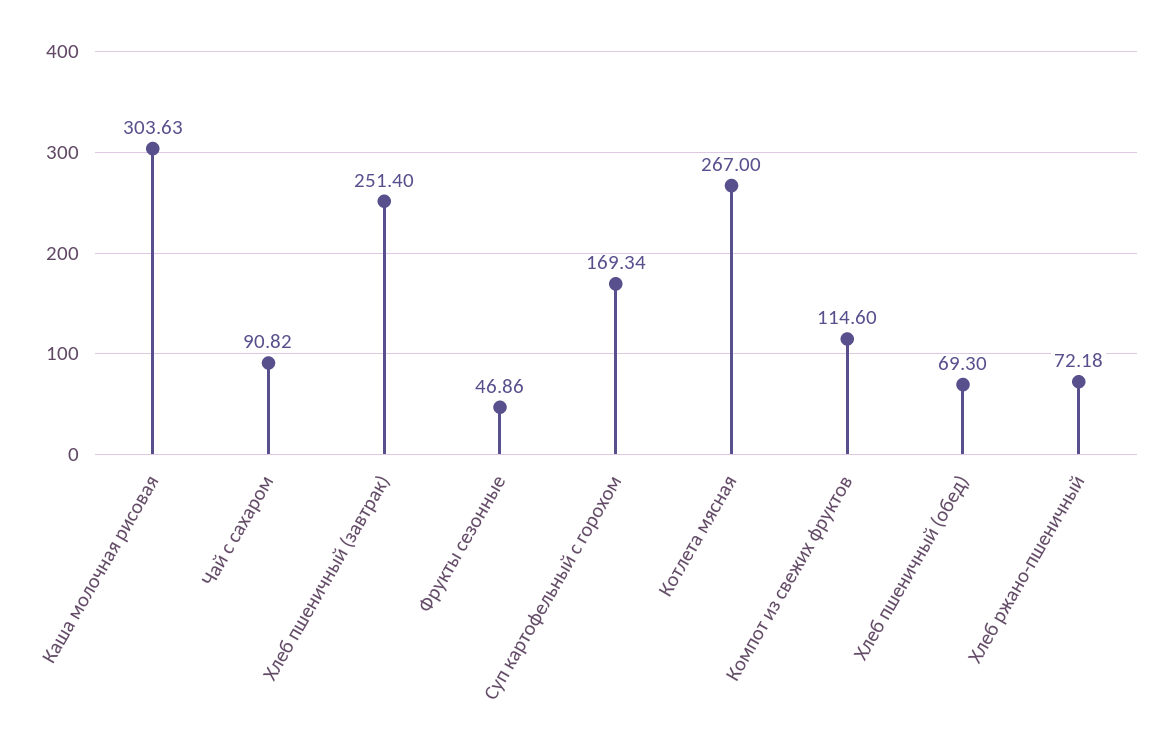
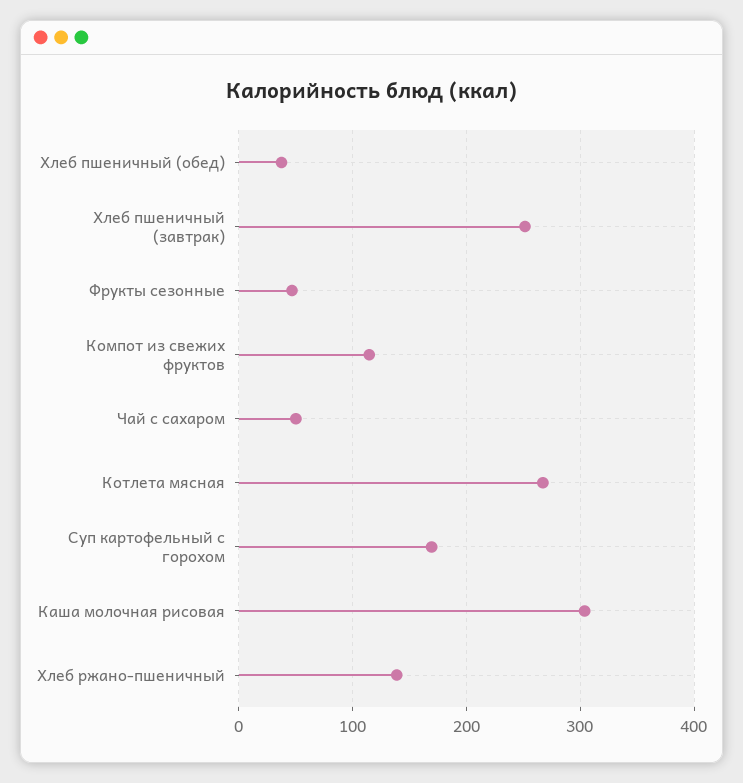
Чай с сахаром: 90.82 -> 50
Хлеб пшеничный (обед): 69.3 -> 40
Хлеб ржано-пшеничный: 72.18 -> 140

